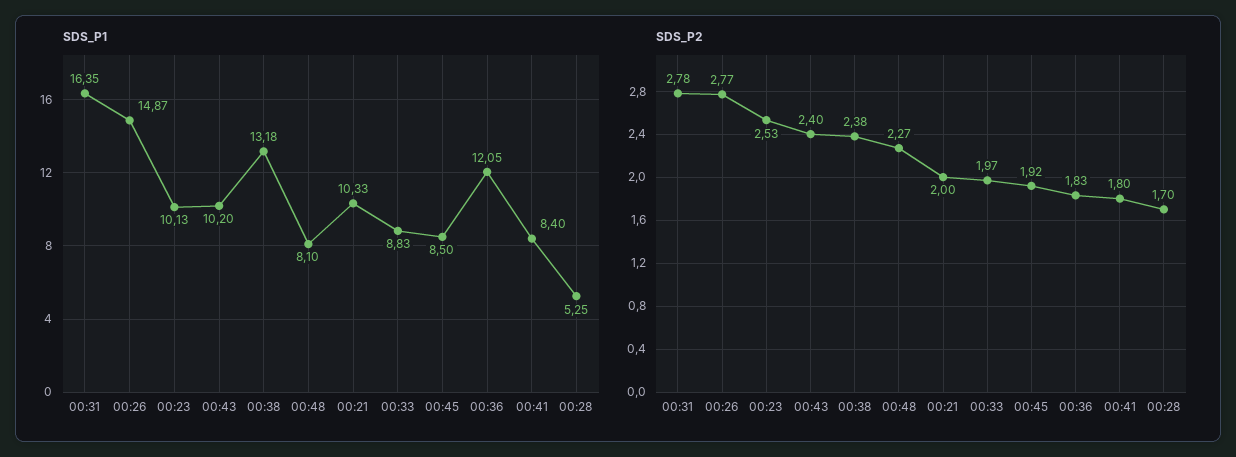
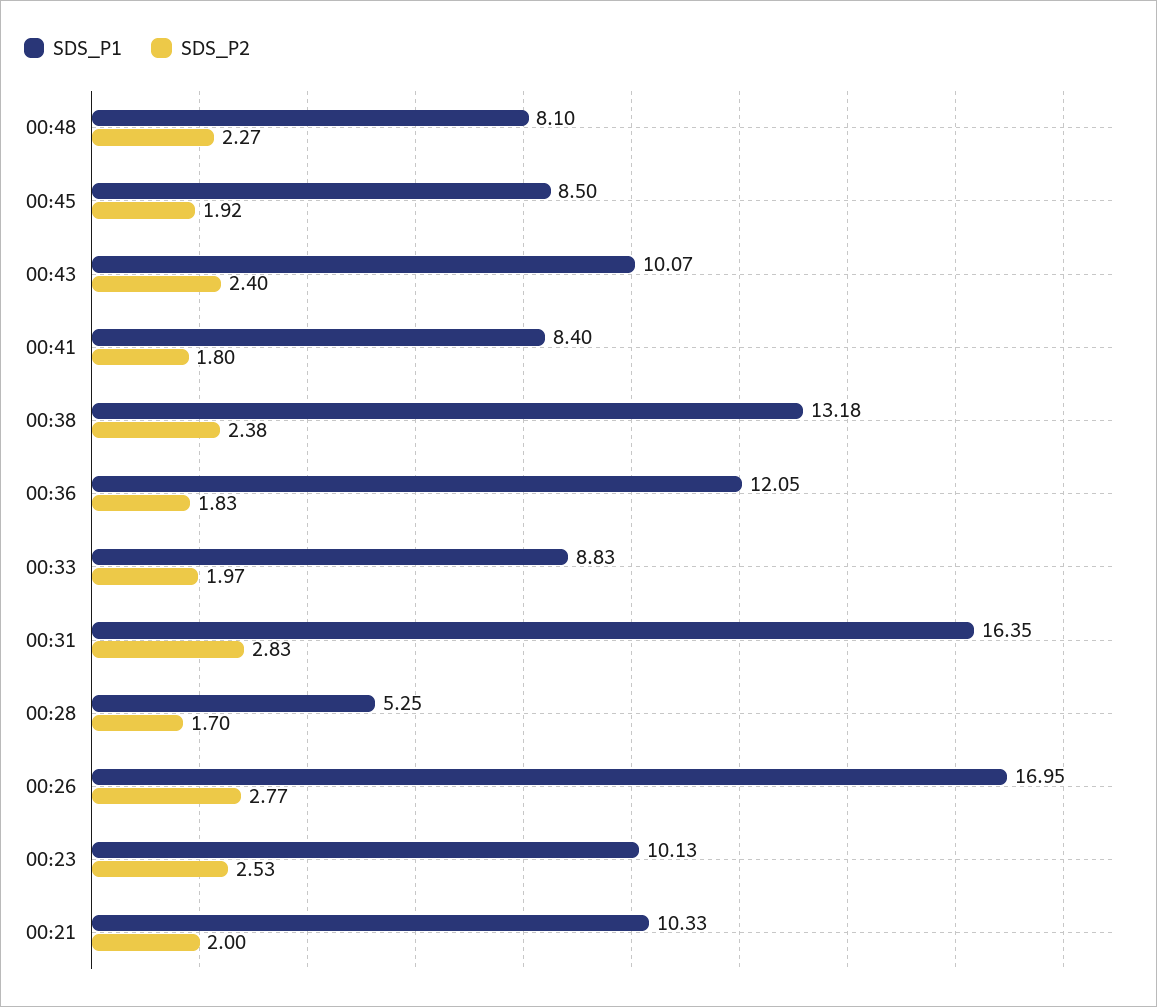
SDS_P1, 00:26: 14.87 -> 16.95
SDS_P1, 00:43: 10.2 -> 10.07
SDS_P2, 00:31: 2.78 -> 2.83

